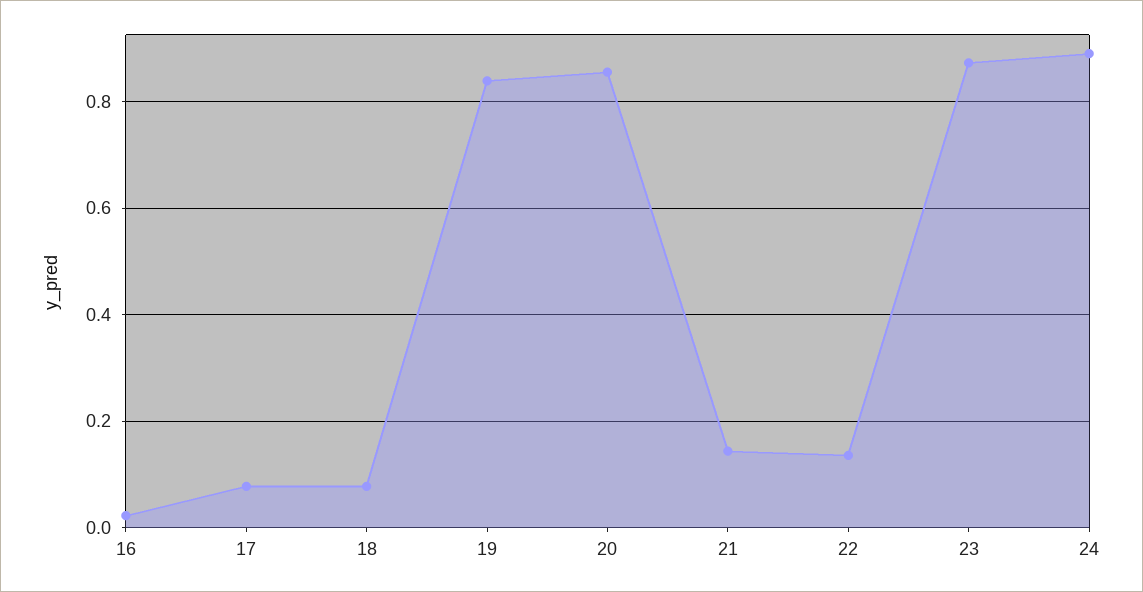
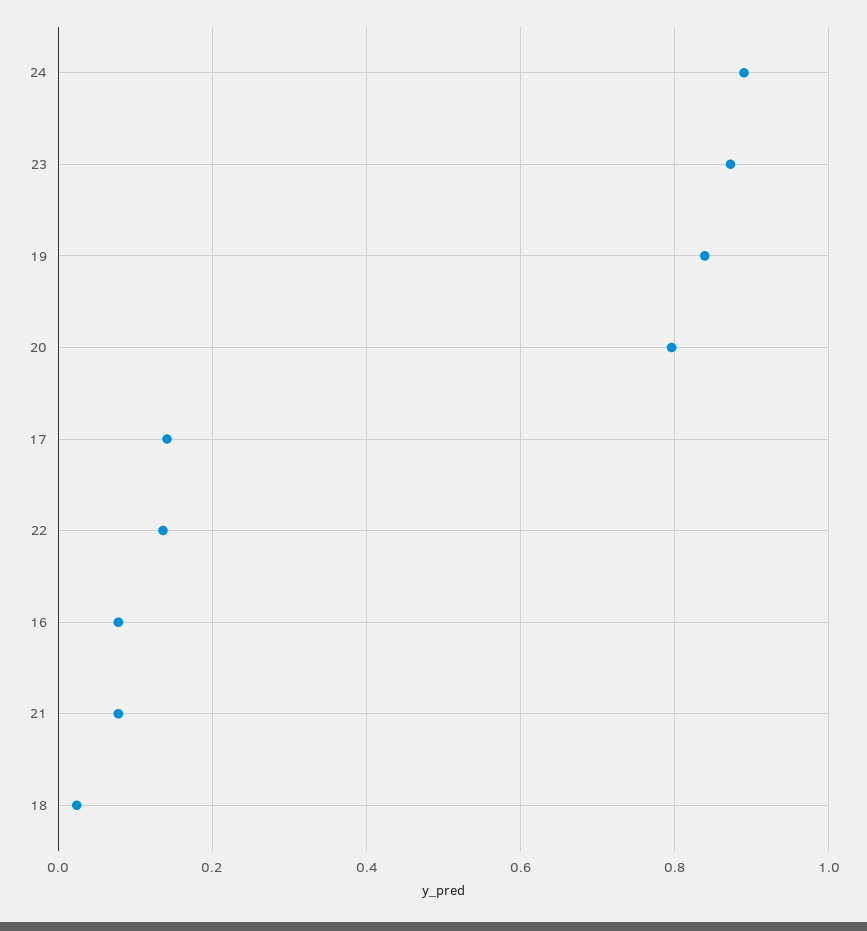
16: 0.02 -> 0.08
17: 0.08 -> 0.14
18: 0.08 -> 0.02
20: 0.86 -> 0.8
21: 0.14 -> 0.08

